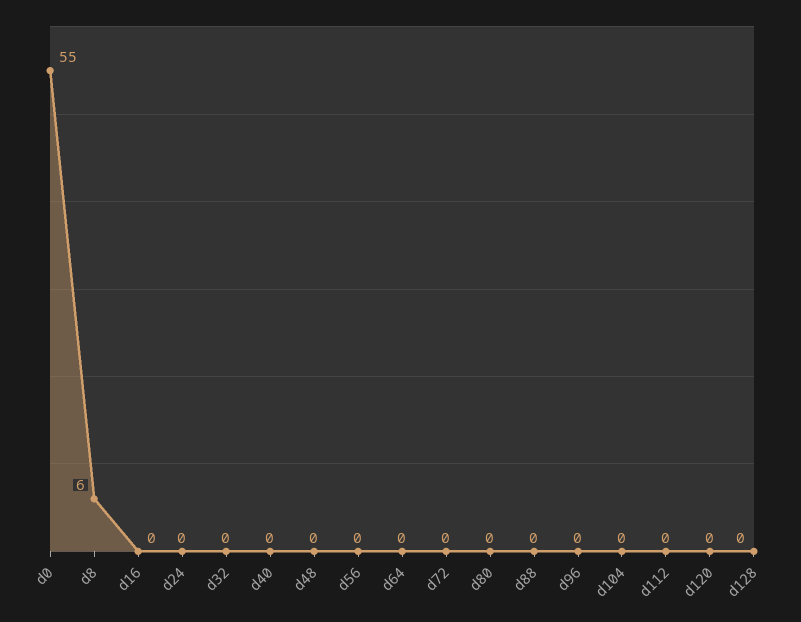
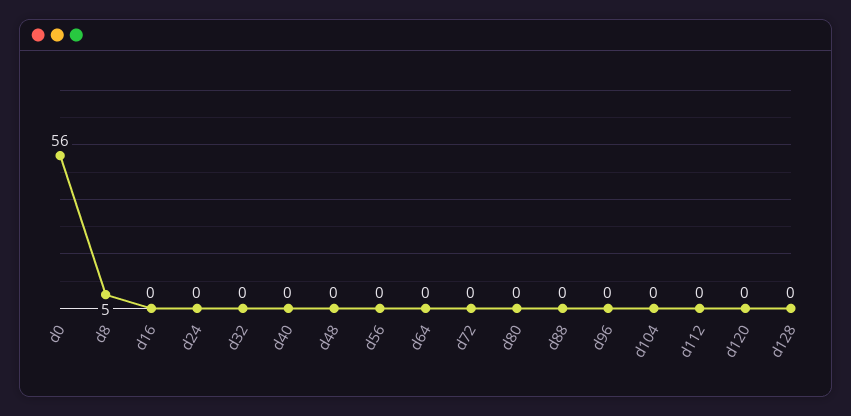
d0: 55 -> 56
d8: 6 -> 5

